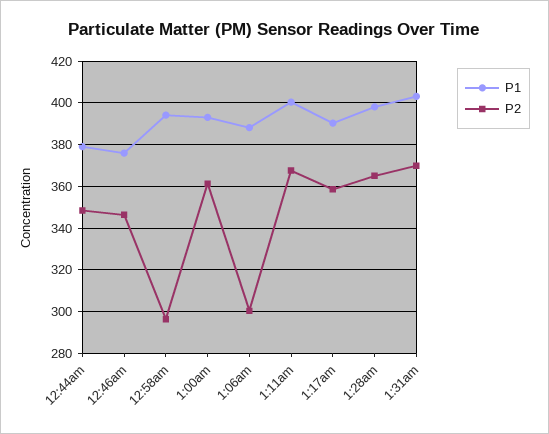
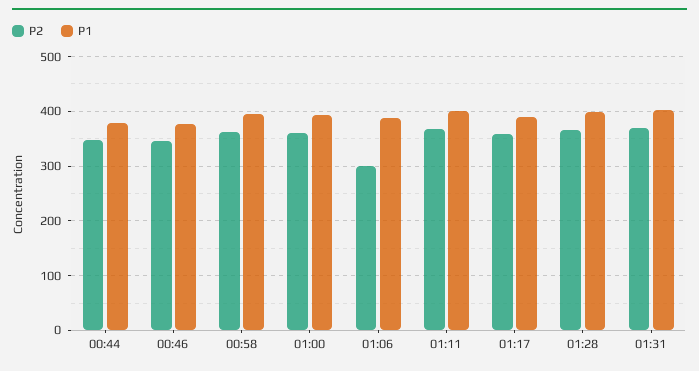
P2, 12:58am: 295 -> 360

